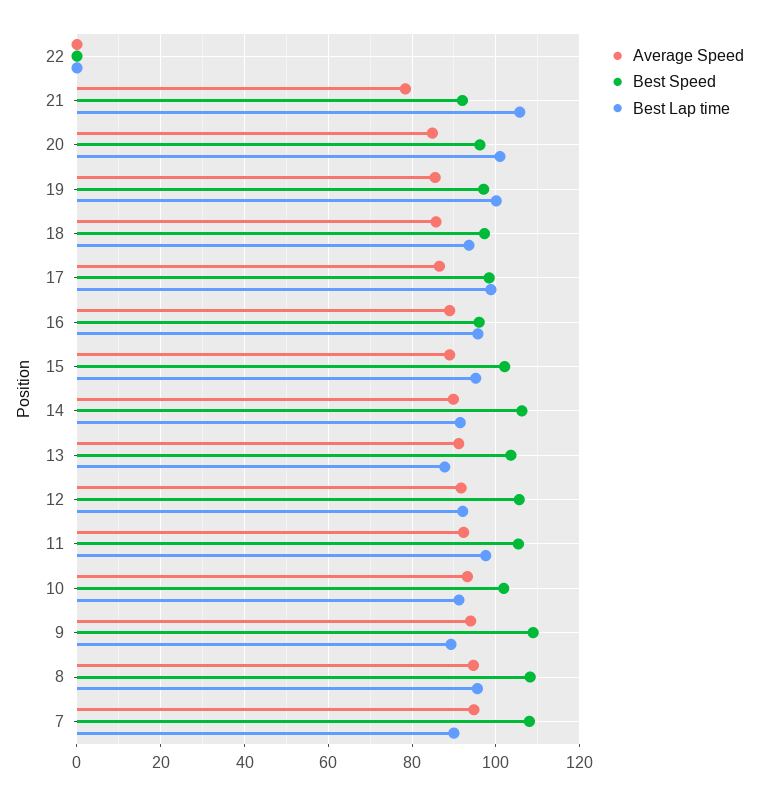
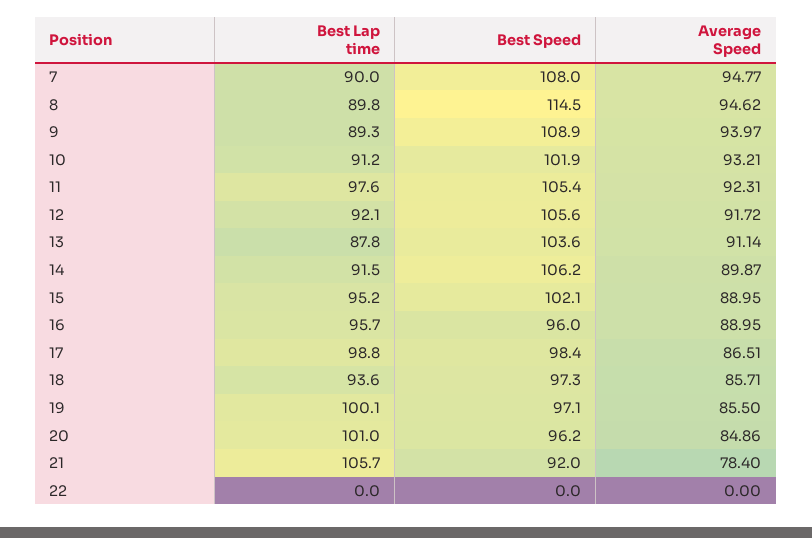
Best Speed, 8: 108 -> 114.5
Best Lap time, 8: 96 -> 89.8

